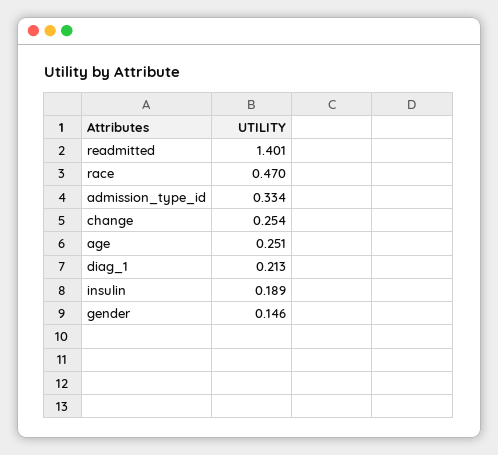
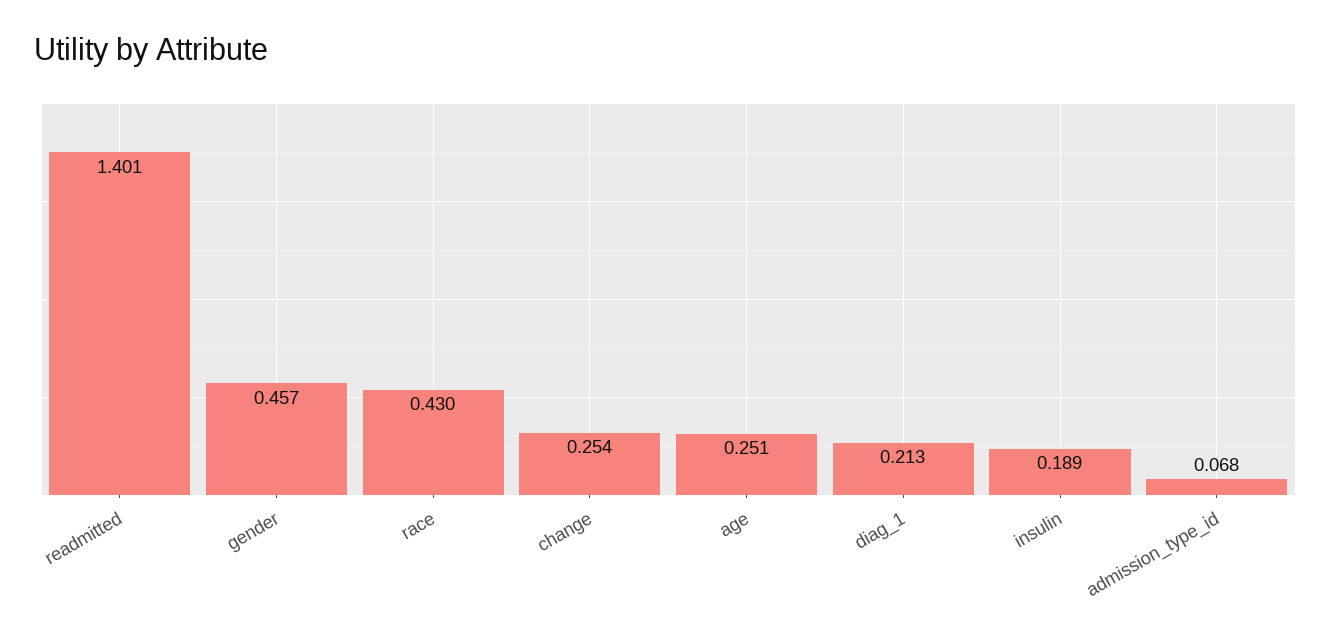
race: 0.47 -> 0.43
admission_type_id: 0.334 -> 0.068
gender: 0.146 -> 0.457

